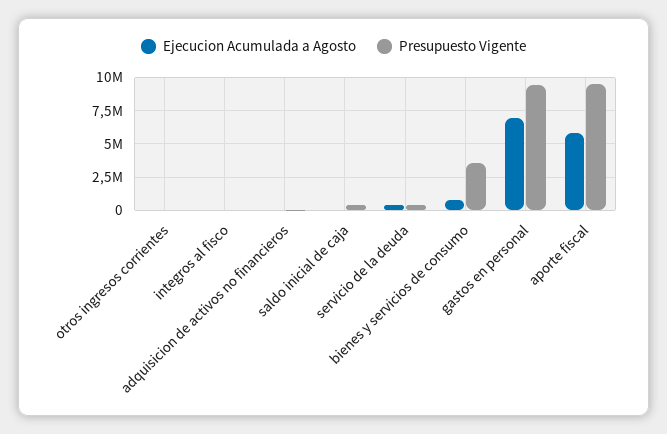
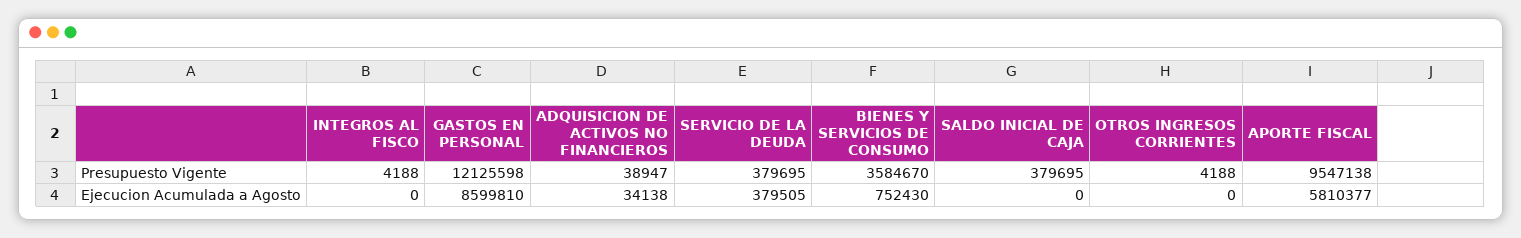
Ejecucion Acumulada a Agosto, gastos en personal: 7000000 -> 8599810
Presupuesto Vigente, gastos en personal: 9500000 -> 12125598

